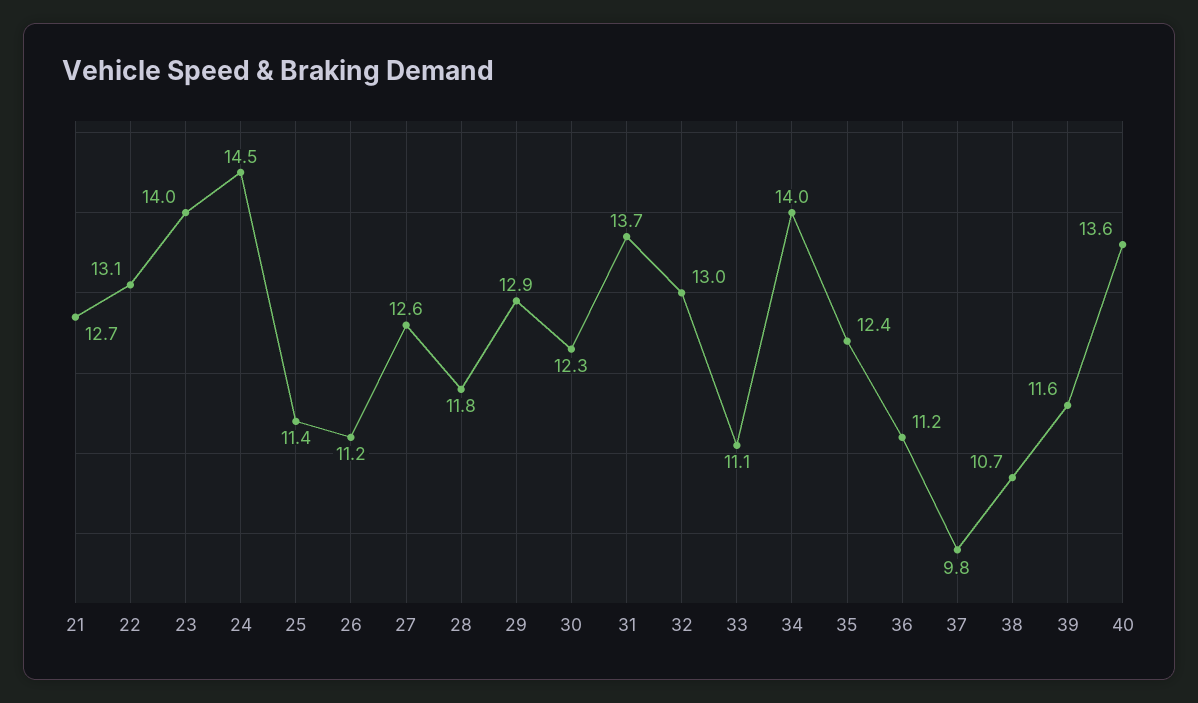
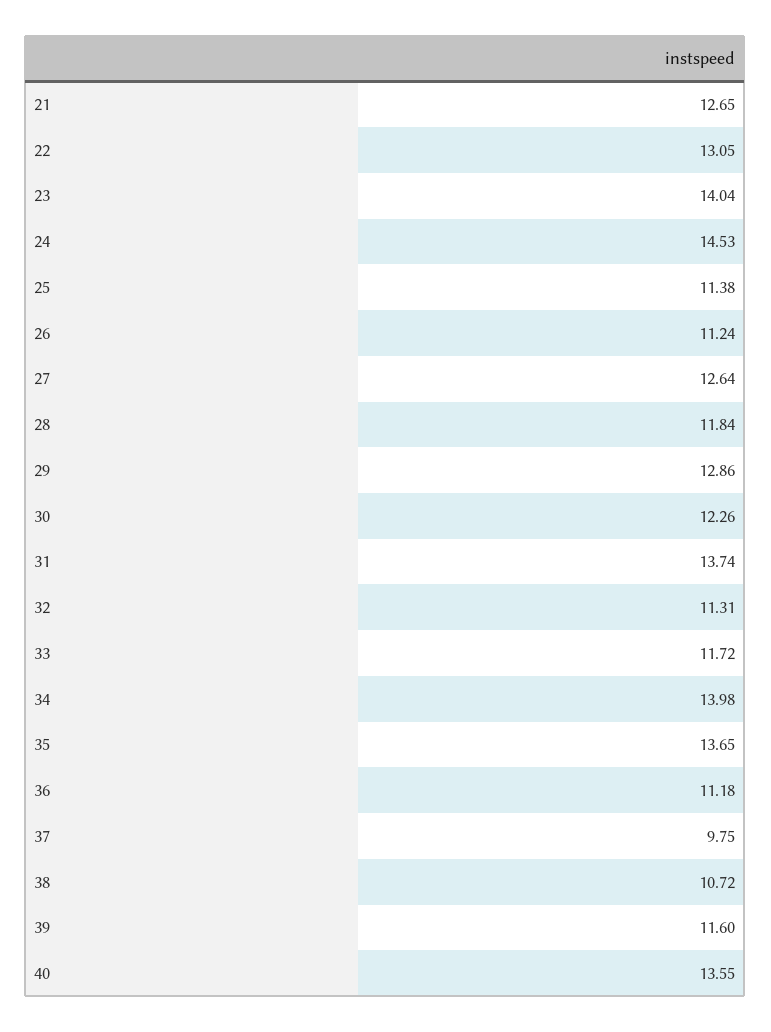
32: 13 -> 11.31
33: 11.1 -> 11.72
35: 12.4 -> 13.65

